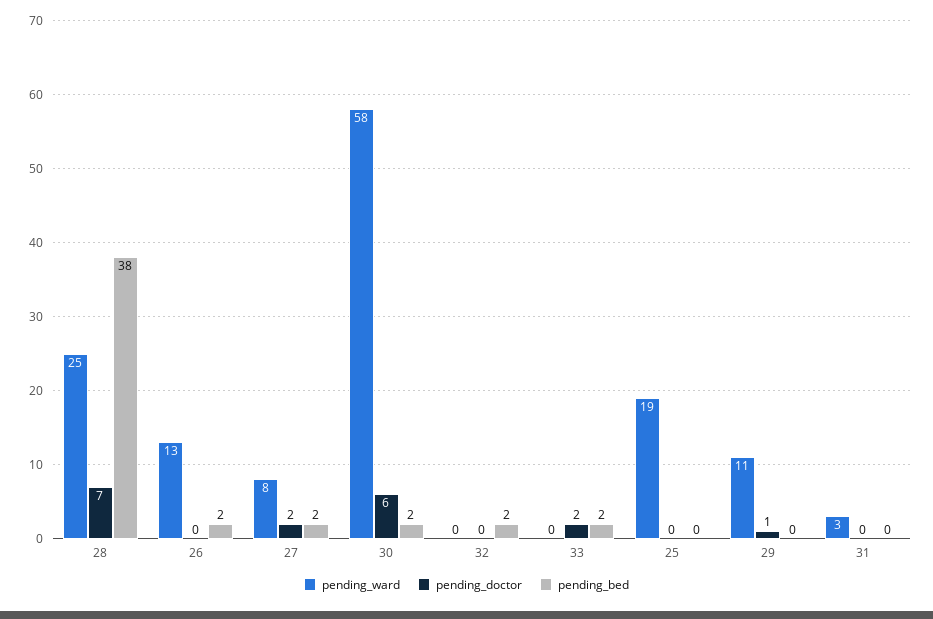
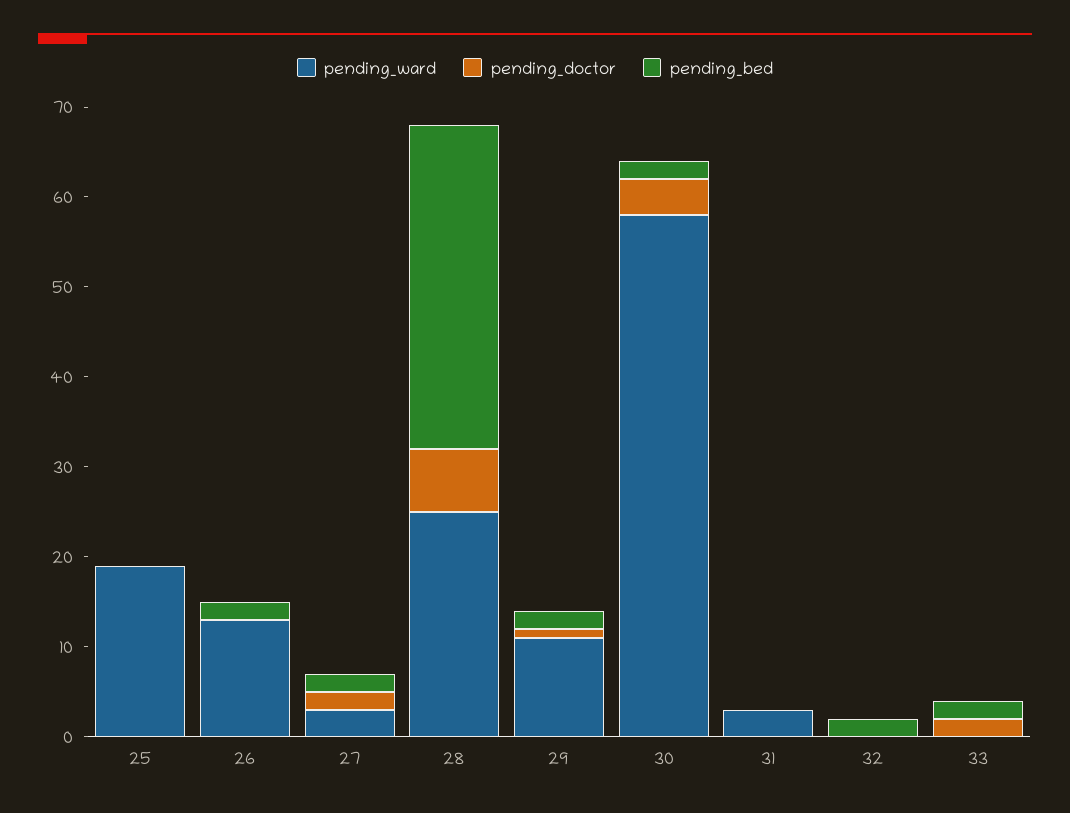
pending_bed, 28: 38 -> 36
pending_ward, 27: 8 -> 3
pending_doctor, 30: 6 -> 4
pending_bed, 29: 0 -> 2

